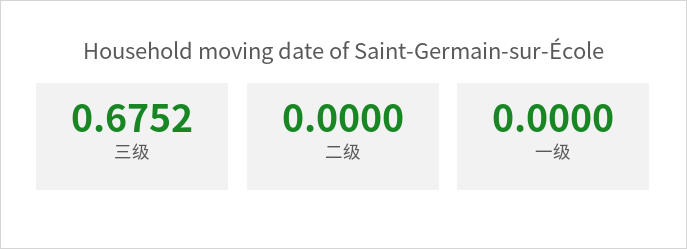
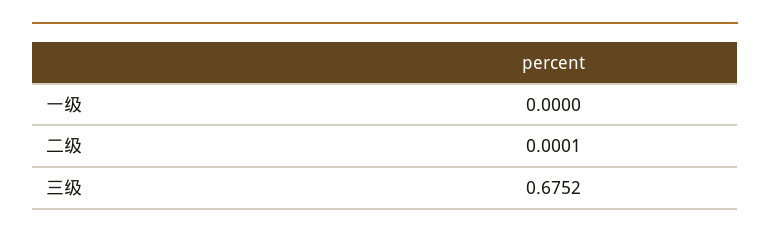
二级: 0 -> 0.0001

